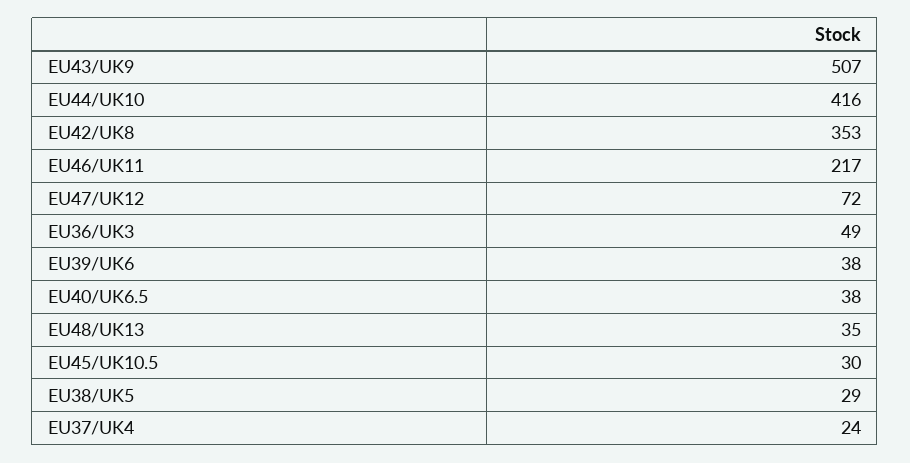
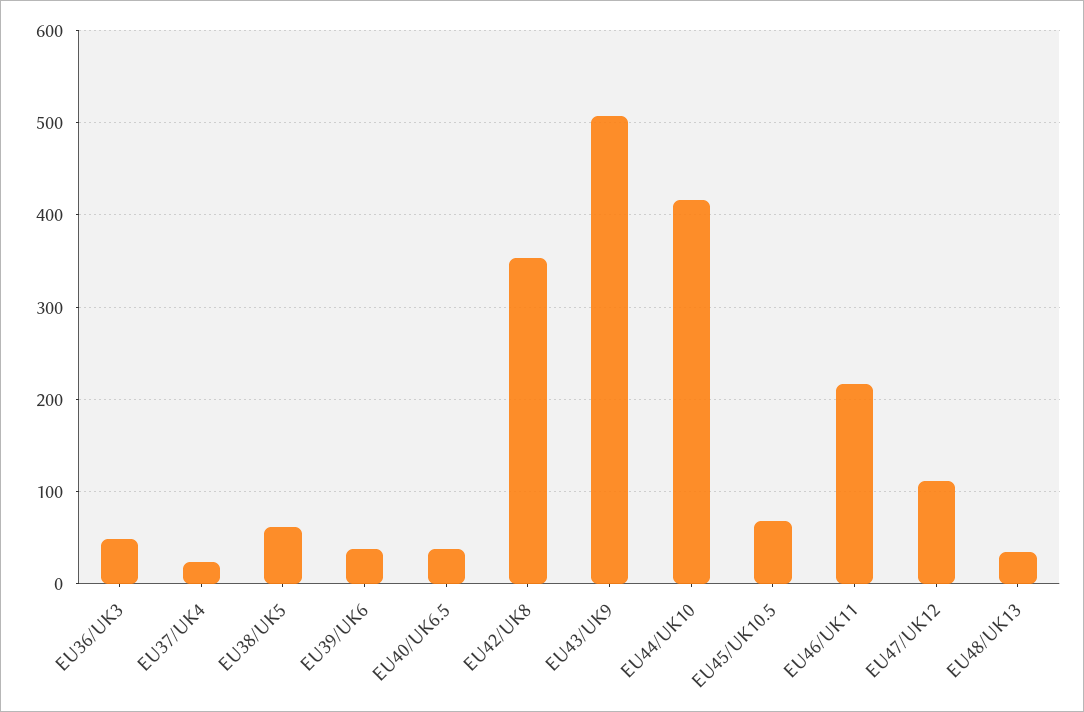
EU47/UK12: 72 -> 110
EU45/UK10.5: 30 -> 70
EU38/UK5: 29 -> 60

